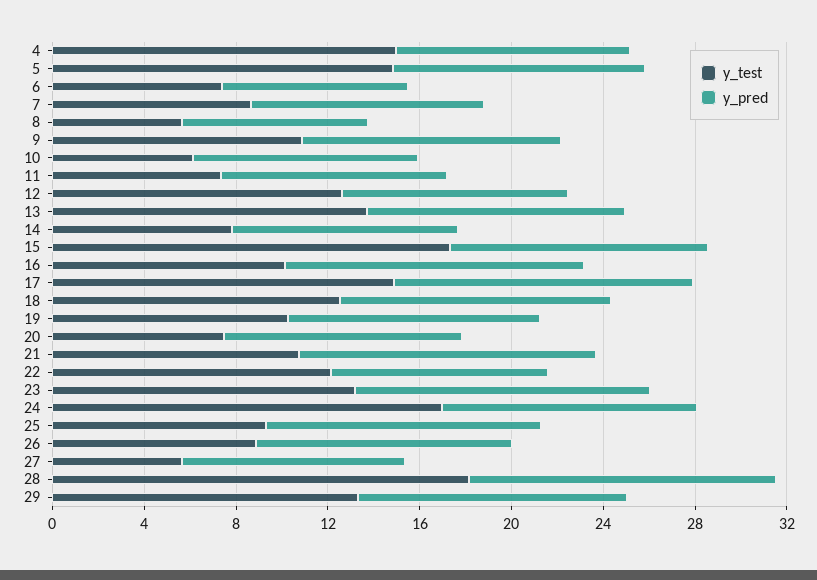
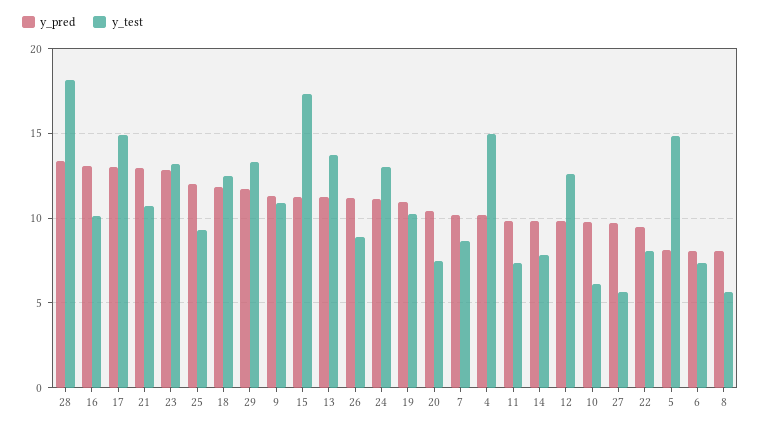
y_pred, 5: 11 -> 8
y_test, 22: 12 -> 8
y_test, 24: 17 -> 13

